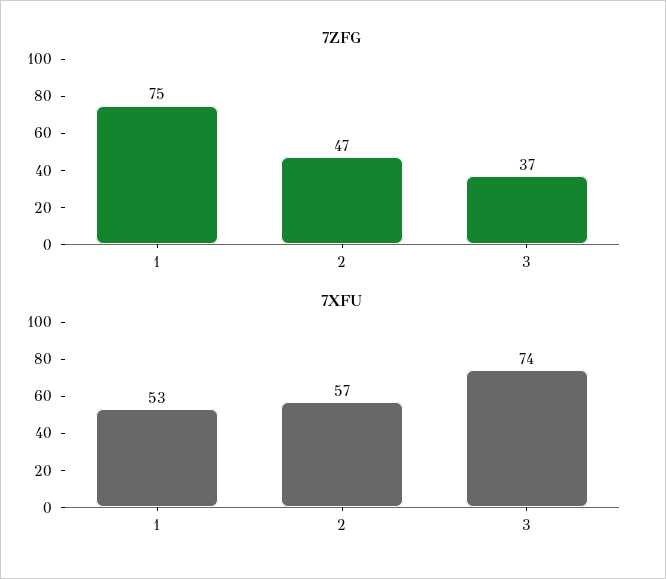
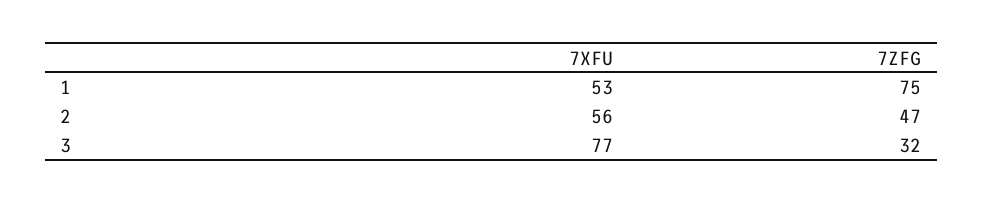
7ZFG, 3: 37 -> 32
7XFU, 2: 57 -> 56
7XFU, 3: 74 -> 77

